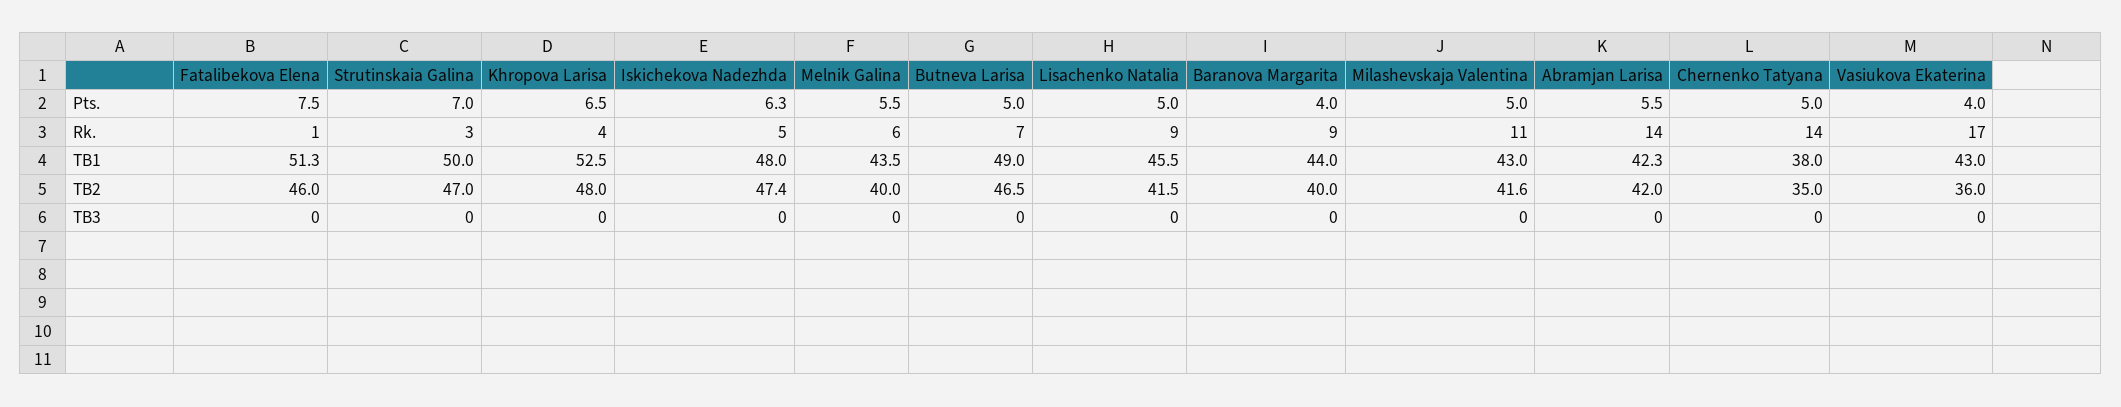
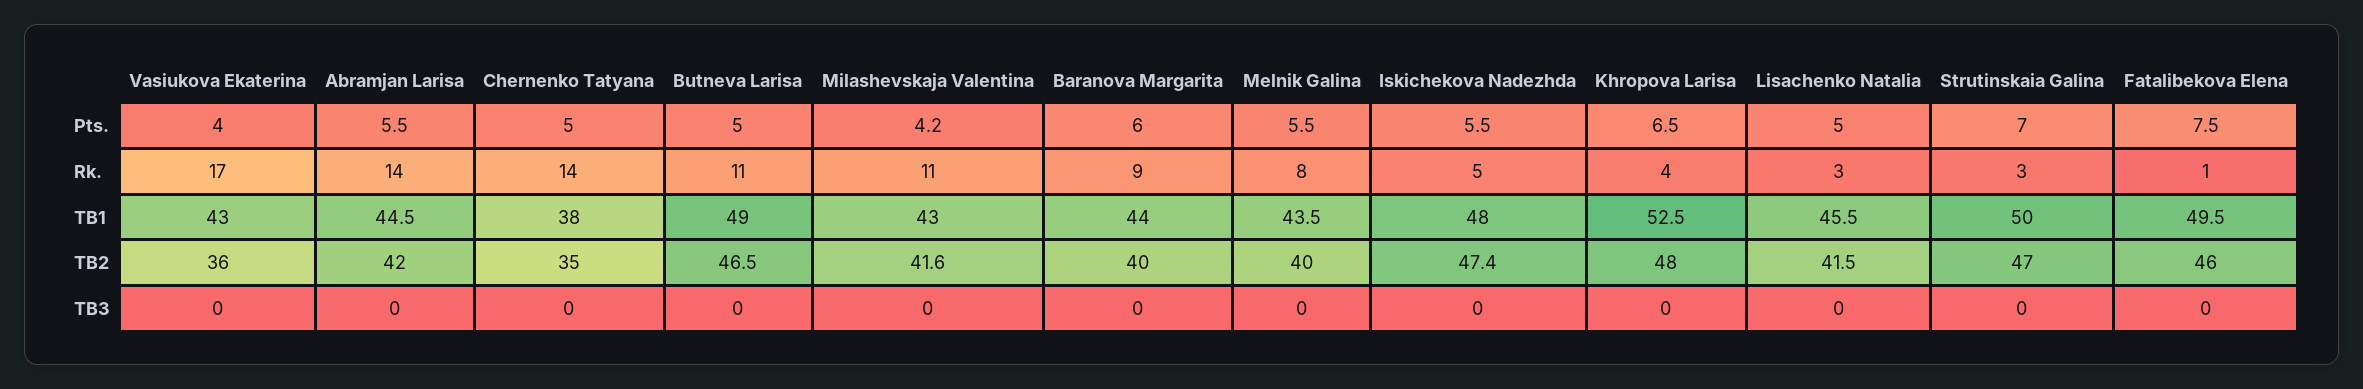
Iskichekova Nadezhda, Pts.: 6.3 -> 5.5
Baranova Margarita, Pts.: 4 -> 6
Milashevskaja Valentina, Pts.: 5 -> 4.2
Melnik Galina, Rk.: 6 -> 8
Butneva Larisa, Rk.: 7 -> 11
Lisachenko Natalia, Rk.: 9 -> 3
Fatalibekova Elena, TB1: 51.3 -> 49.5
Abramjan Larisa, TB1: 42.3 -> 44.5

